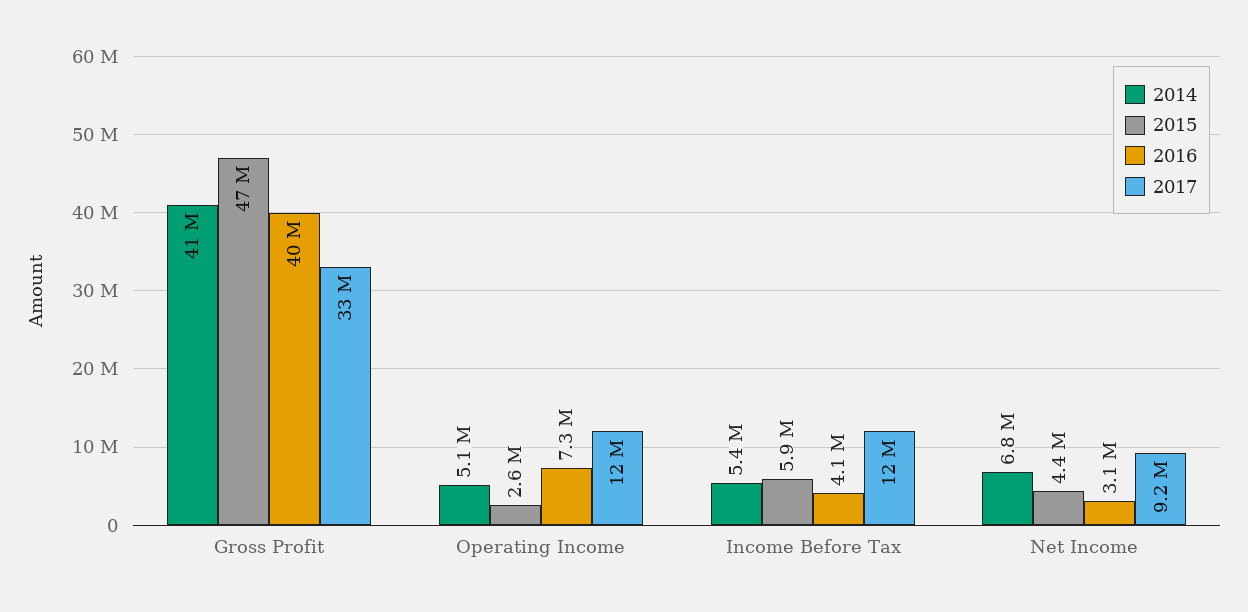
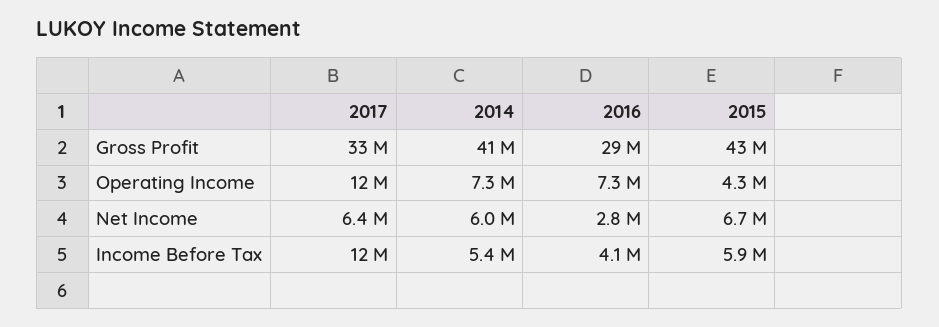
2015, Gross Profit: 47000000 -> 43000000
2016, Gross Profit: 40000000 -> 29000000
2014, Operating Income: 5100000 -> 7300000
2015, Operating Income: 2600000 -> 4300000
2014, Net Income: 6800000 -> 6000000
2015, Net Income: 4400000 -> 6700000
2016, Net Income: 3100000 -> 2800000
2017, Net Income: 9200000 -> 6400000

